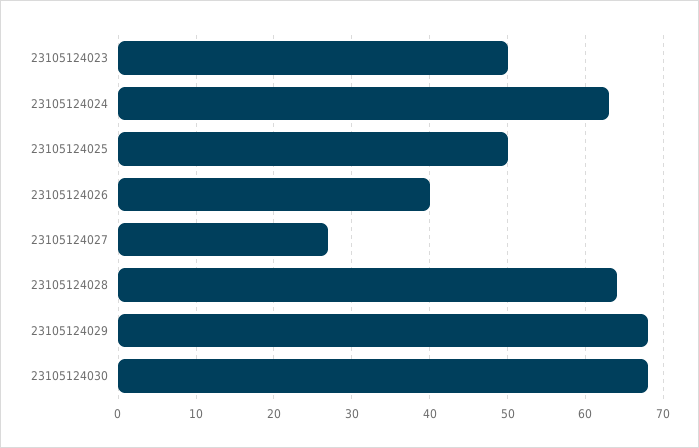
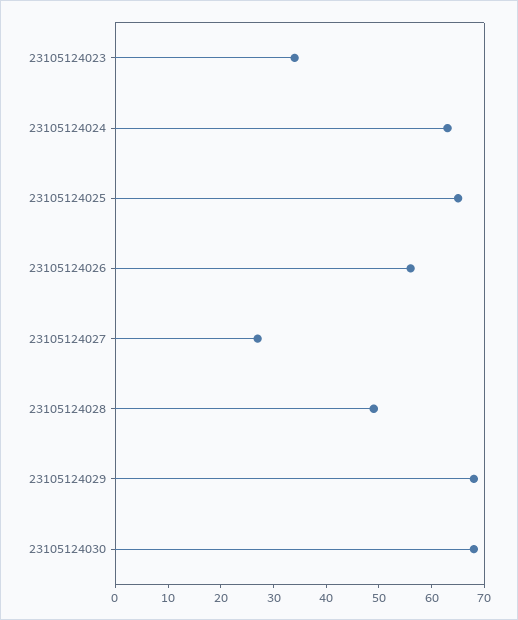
23105124023: 50 -> 35
23105124025: 50 -> 65
23105124026: 40 -> 55
23105124028: 64 -> 50

